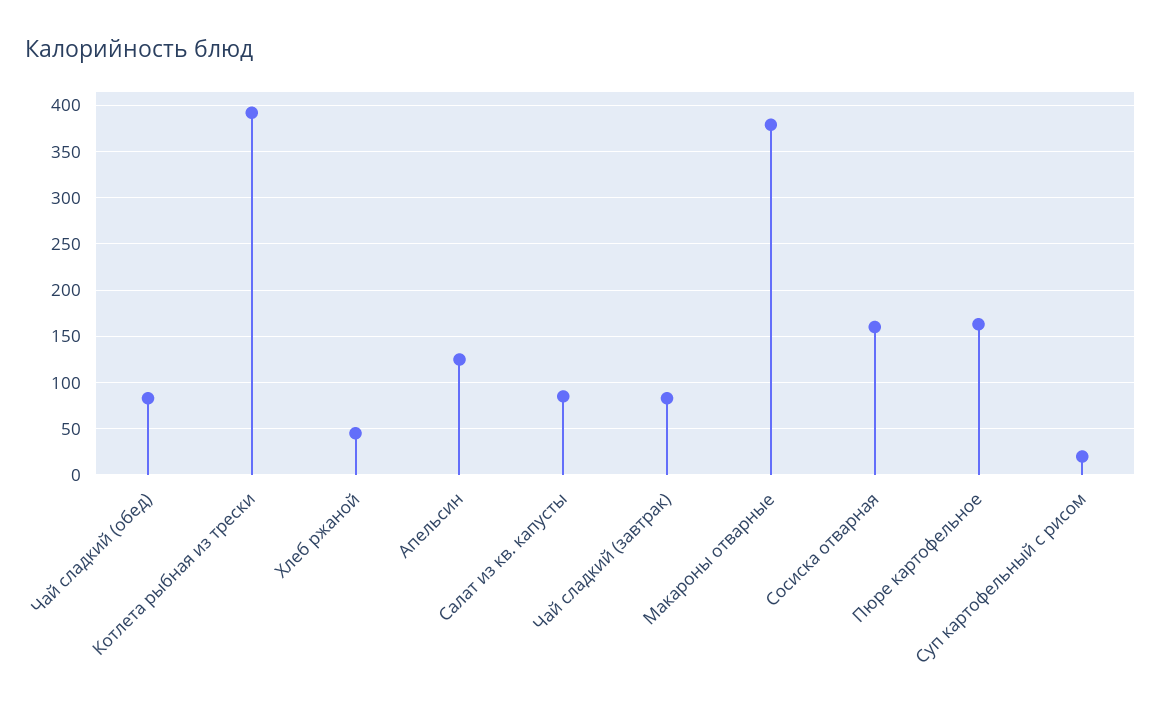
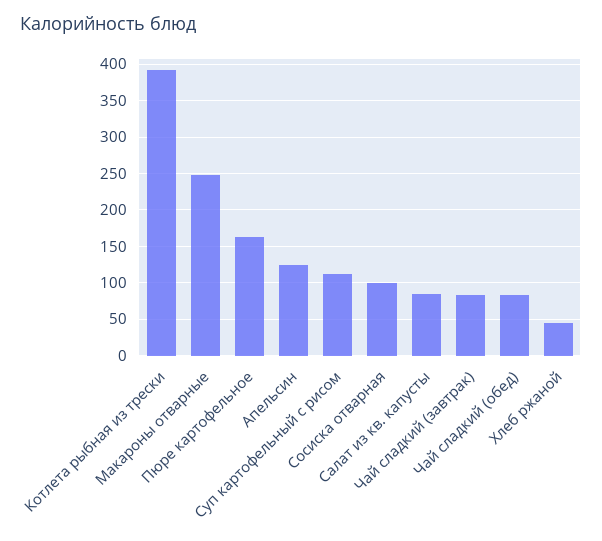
Макароны отварные: 380 -> 250
Сосиска отварная: 160 -> 100
Суп картофельный с рисом: 20 -> 110

